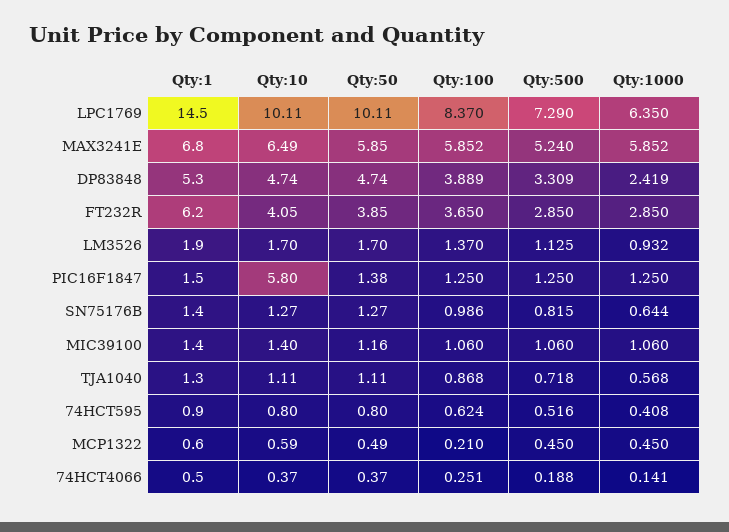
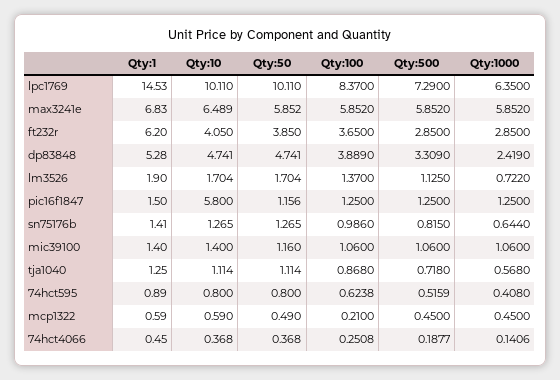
Qty:500, MAX3241E: 5.24 -> 5.852
Qty:1000, LM3526: 0.932 -> 0.722
Qty:50, PIC16F1847: 1.38 -> 1.156

